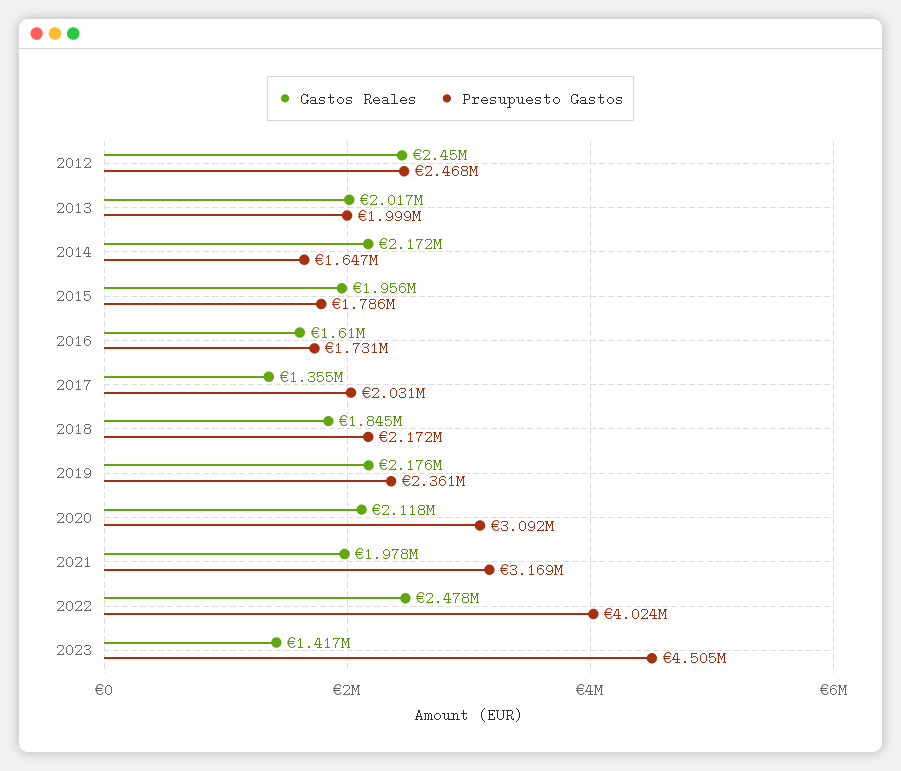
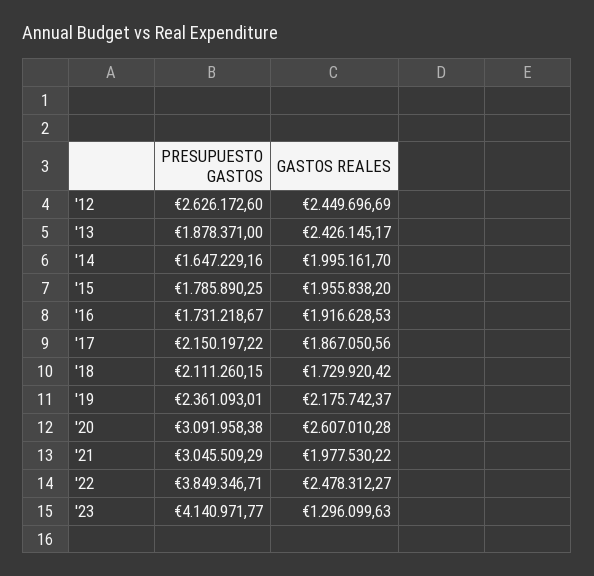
Presupuesto Gastos, 2012: 2468000 -> 2626172.6
Gastos Reales, 2013: 2017000 -> 2426145.17
Presupuesto Gastos, 2013: 1999000 -> 1878371
Gastos Reales, 2014: 2172000 -> 1995161.7
Gastos Reales, 2016: 1610000 -> 1916628.53
Gastos Reales, 2017: 1355000 -> 1867050.56
Presupuesto Gastos, 2017: 2031000 -> 2150197.22
Gastos Reales, 2018: 1845000 -> 1729920.42
Presupuesto Gastos, 2018: 2172000 -> 2111260.15
Gastos Reales, 2020: 2118000 -> 2607010.28
Presupuesto Gastos, 2021: 3169000 -> 3045509.29
Presupuesto Gastos, 2022: 4024000 -> 3849346.71
Gastos Reales, 2023: 1417000 -> 1296099.63
Presupuesto Gastos, 2023: 4505000 -> 4140971.77

